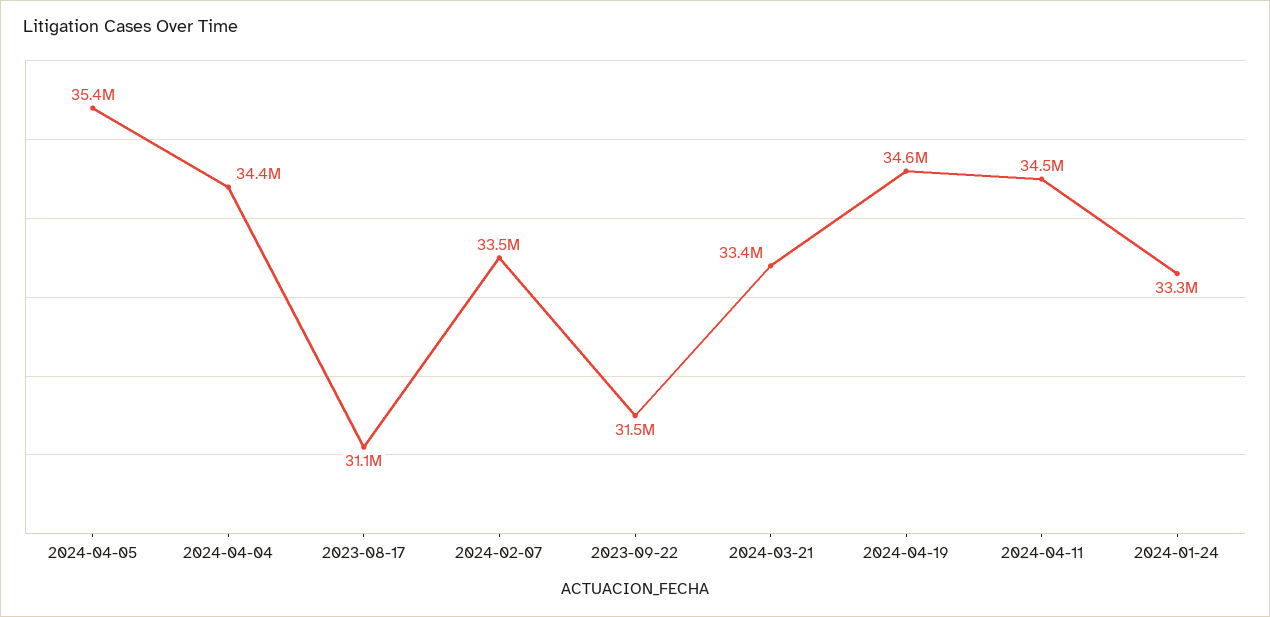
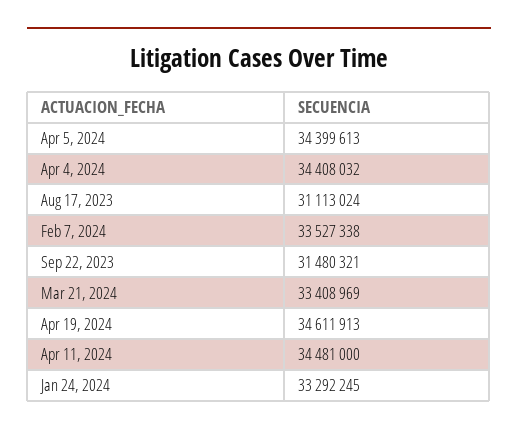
2024-04-05: 35400000 -> 34399613

